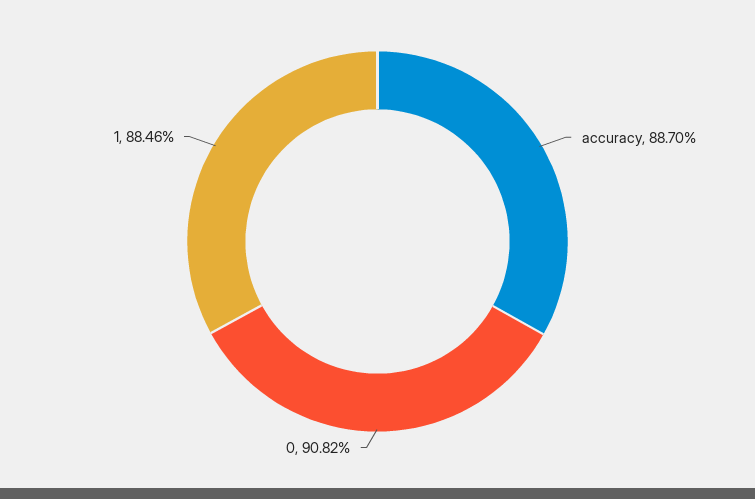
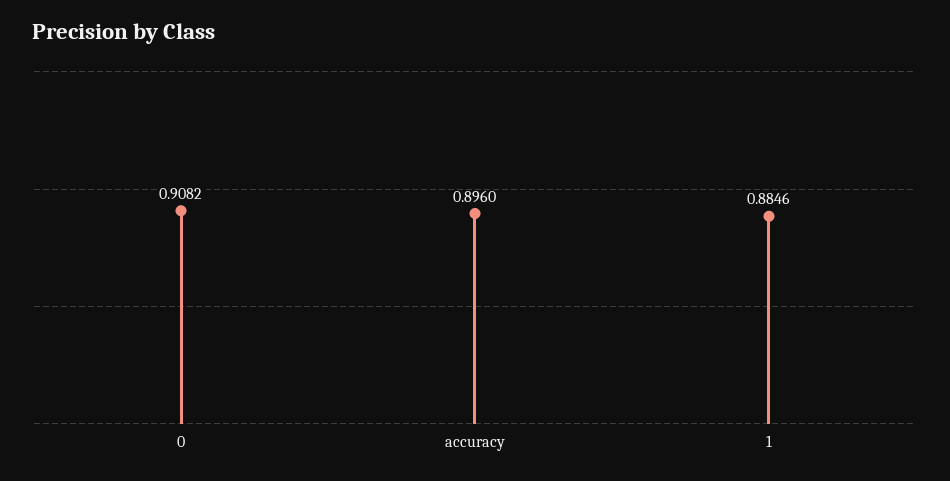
accuracy: 0.887 -> 0.896

